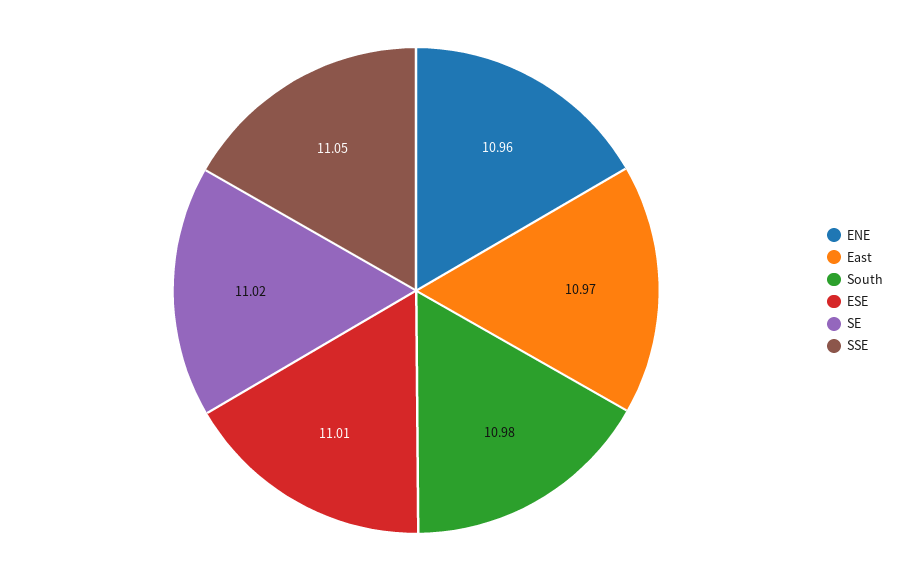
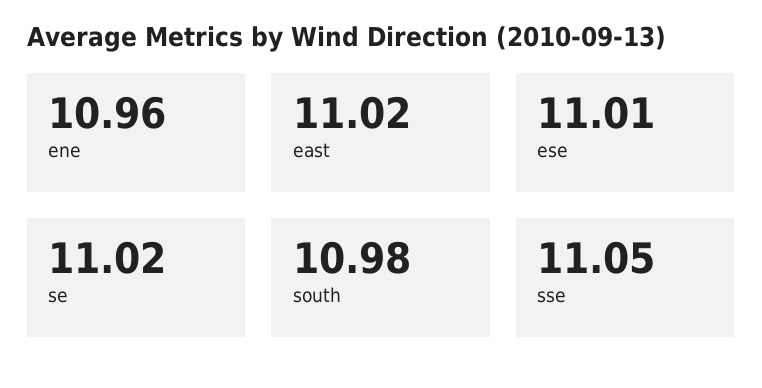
East: 10.97 -> 11.02

